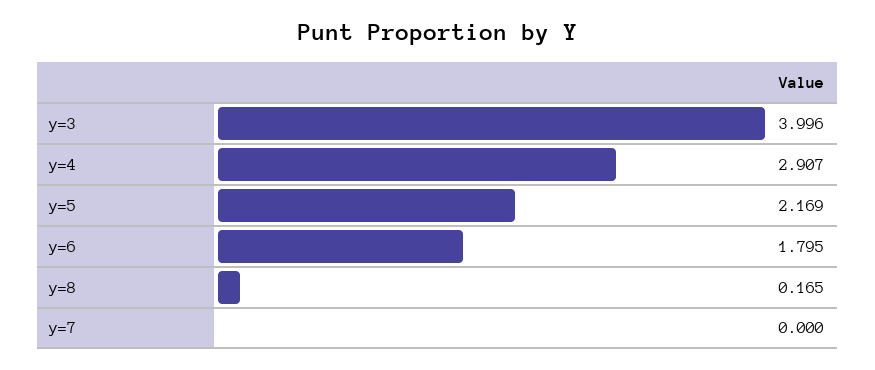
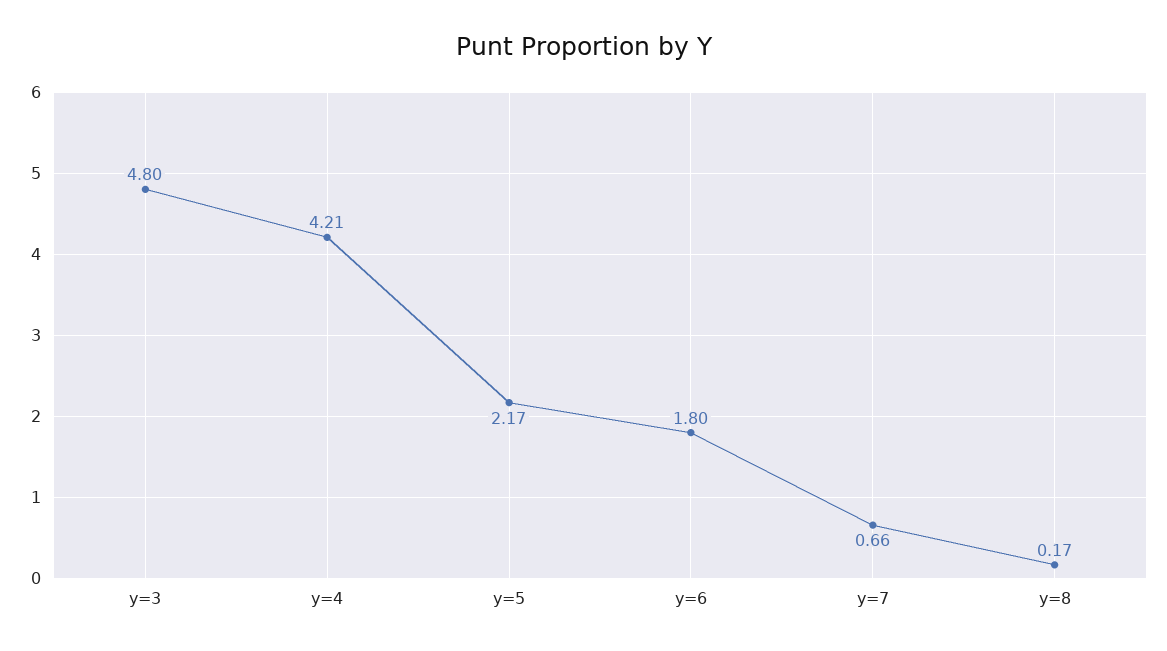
y=3: 3.996 -> 4.8
y=4: 2.907 -> 4.21
y=7: 0 -> 0.66

